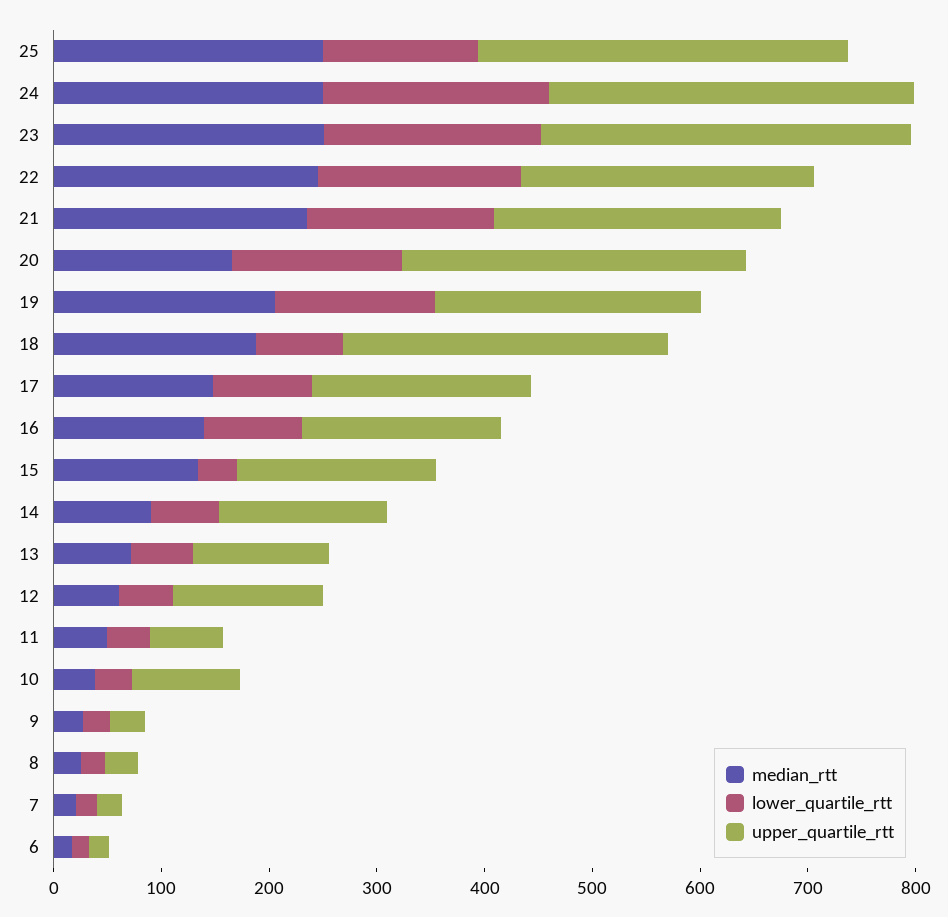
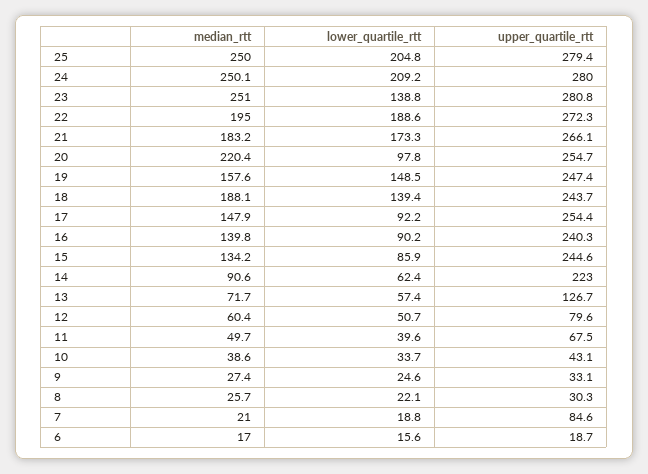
lower_quartile_rtt, 25: 140 -> 204.8
upper_quartile_rtt, 25: 340 -> 279.4
upper_quartile_rtt, 24: 340 -> 280
lower_quartile_rtt, 23: 200 -> 138.8
upper_quartile_rtt, 23: 340 -> 280.8
median_rtt, 22: 240 -> 195
median_rtt, 21: 240 -> 183.2
median_rtt, 20: 160 -> 220.4
lower_quartile_rtt, 20: 160 -> 97.8
upper_quartile_rtt, 20: 320 -> 254.7
median_rtt, 19: 200 -> 157.6
lower_quartile_rtt, 18: 80 -> 139.4
upper_quartile_rtt, 18: 300 -> 243.7
upper_quartile_rtt, 17: 200 -> 254.4
upper_quartile_rtt, 16: 180 -> 240.3
lower_quartile_rtt, 15: 40 -> 85.9
upper_quartile_rtt, 15: 180 -> 244.6
upper_quartile_rtt, 14: 160 -> 223
upper_quartile_rtt, 12: 140 -> 79.6
upper_quartile_rtt, 10: 100 -> 43.1
upper_quartile_rtt, 7: 20 -> 84.6

